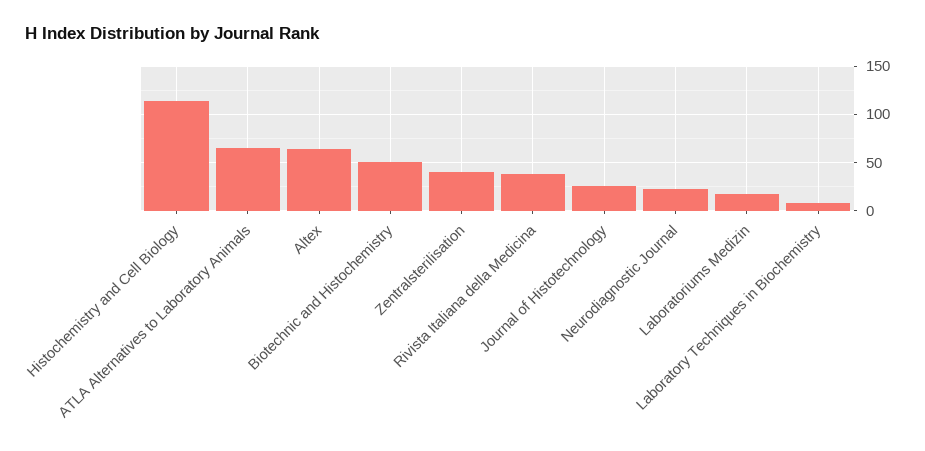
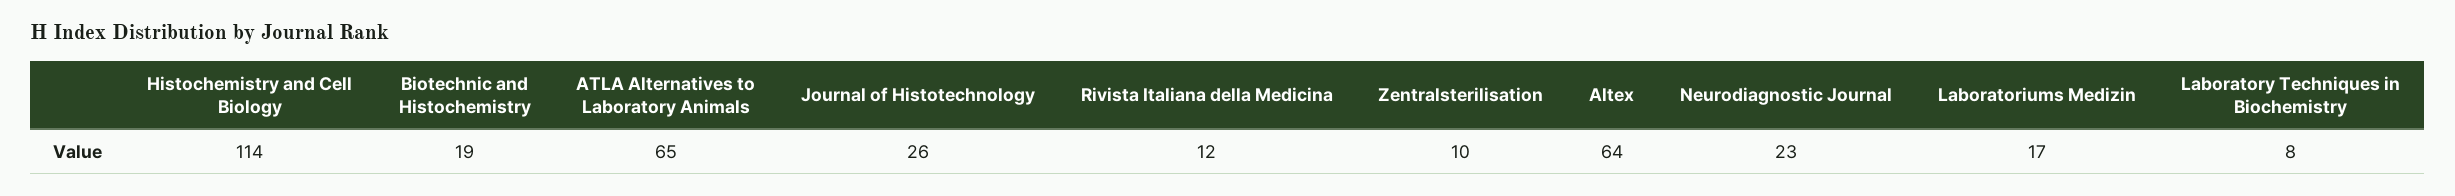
Biotechnic and Histochemistry: 50 -> 19
Zentralsterilisation: 40 -> 10
Rivista Italiana della Medicina: 40 -> 12

